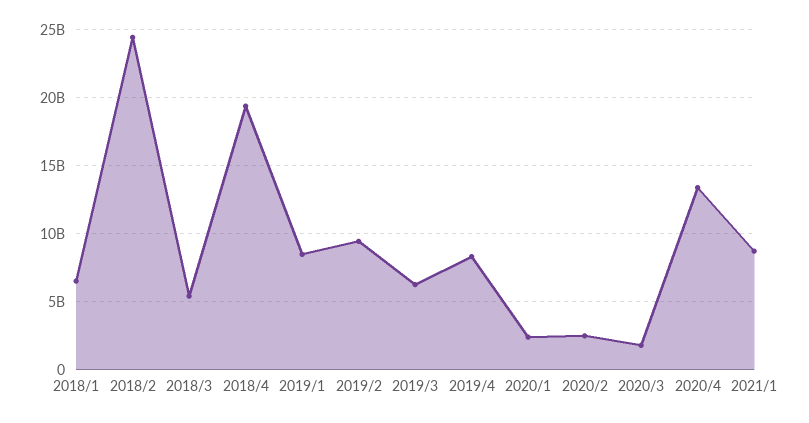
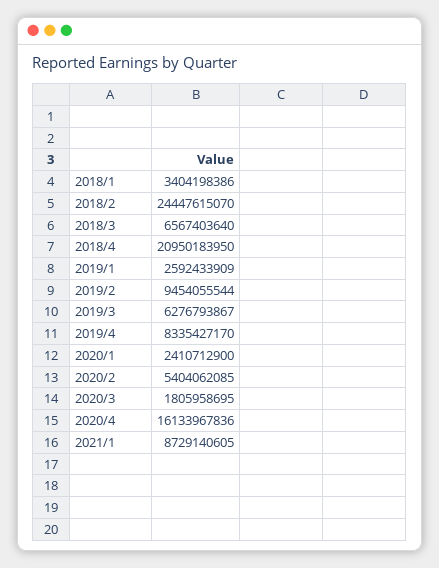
2018/1: 6500000000 -> 3404198386
2018/3: 5500000000 -> 6567403640
2018/4: 19500000000 -> 20950183950
2019/1: 8500000000 -> 2592433909
2020/2: 2500000000 -> 5404062085
2020/4: 13500000000 -> 16133967836

